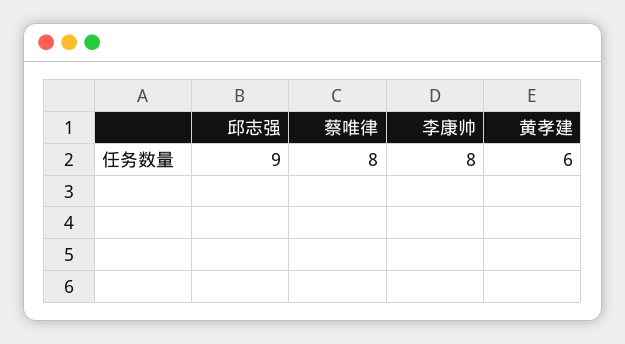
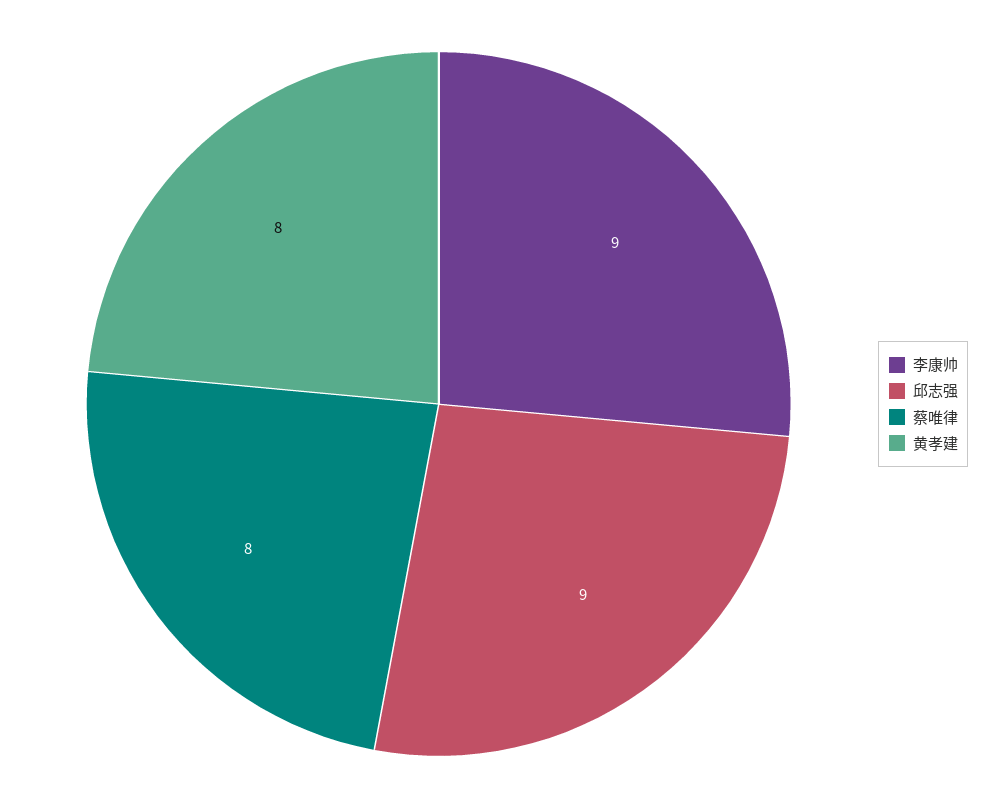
李康帅: 8 -> 9
黄孝建: 6 -> 8

